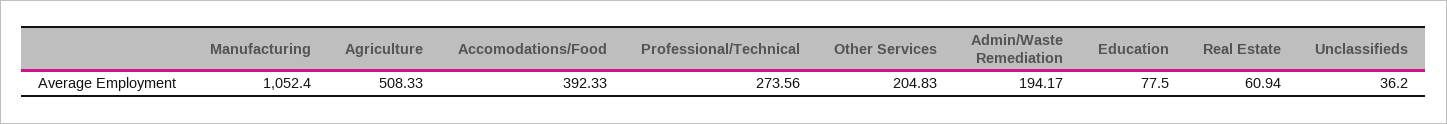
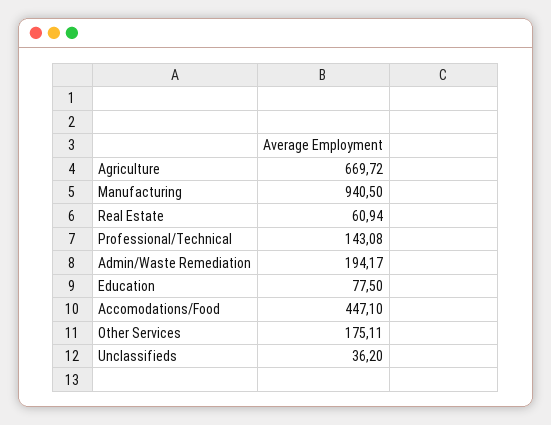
Manufacturing: 1052.4 -> 940.5
Agriculture: 508.33 -> 669.72
Accomodations/Food: 392.33 -> 447.1
Professional/Technical: 273.56 -> 143.08
Other Services: 204.83 -> 175.11

